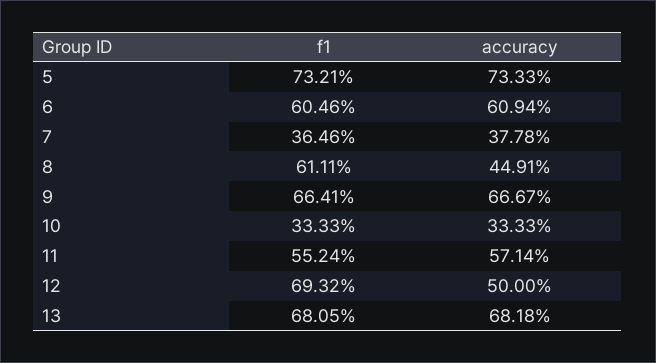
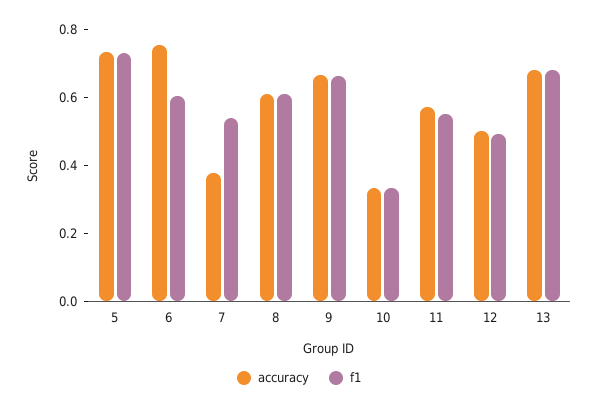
accuracy, 6: 0.6094 -> 0.75
f1, 7: 0.3646 -> 0.55
accuracy, 8: 0.4491 -> 0.6
f1, 12: 0.6932 -> 0.5

